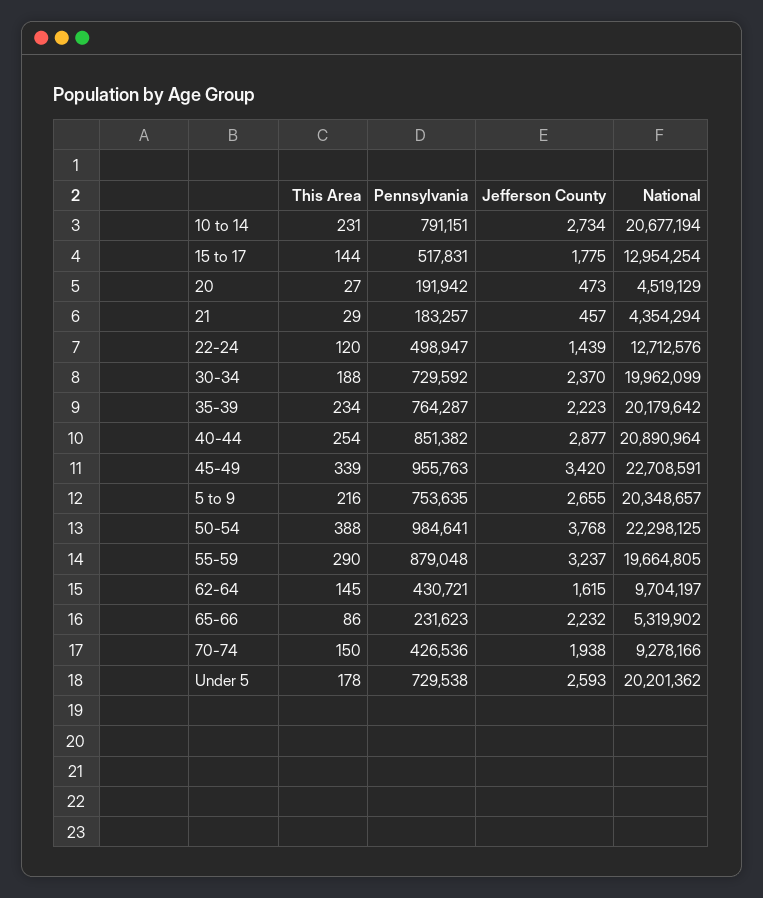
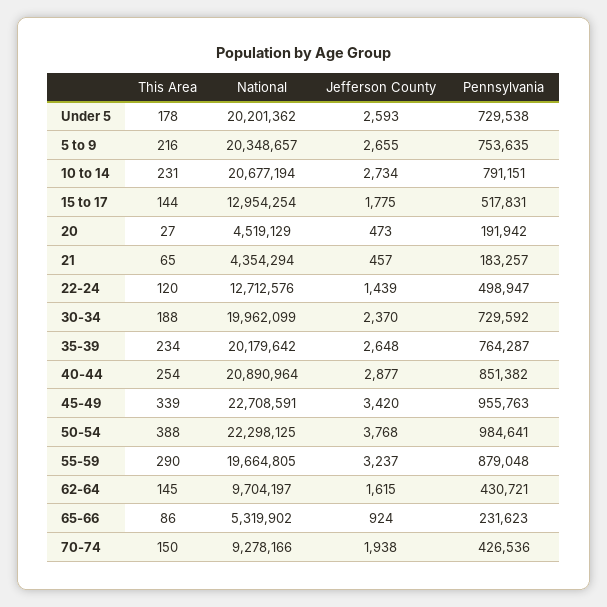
This Area, 21: 29 -> 65
Jefferson County, 35-39: 2223 -> 2648
Jefferson County, 65-66: 2232 -> 924

